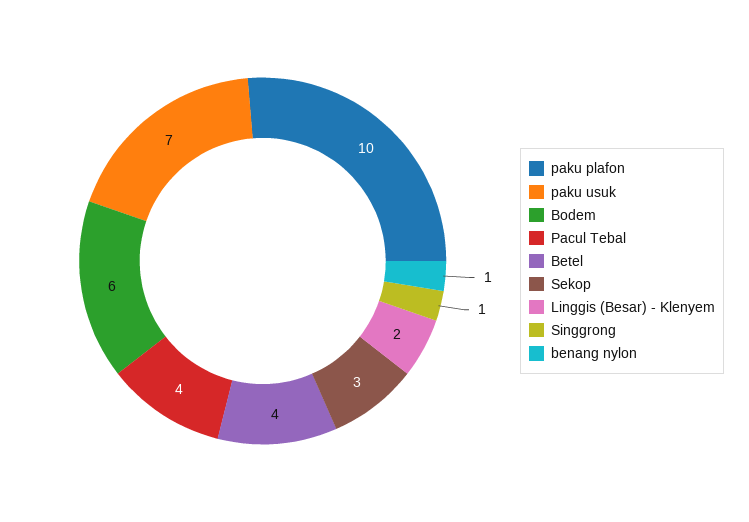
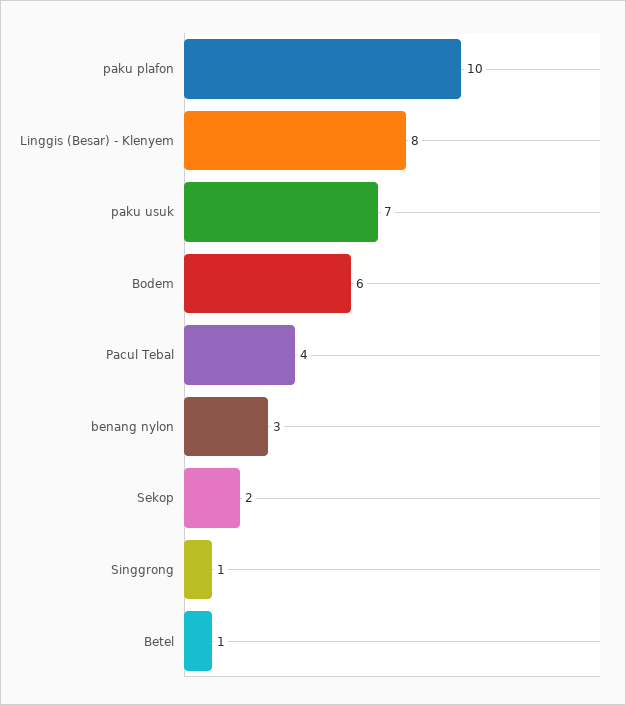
Betel: 4 -> 1
Sekop: 3 -> 2
Linggis (Besar) - Klenyem: 2 -> 8
benang nylon: 1 -> 3

